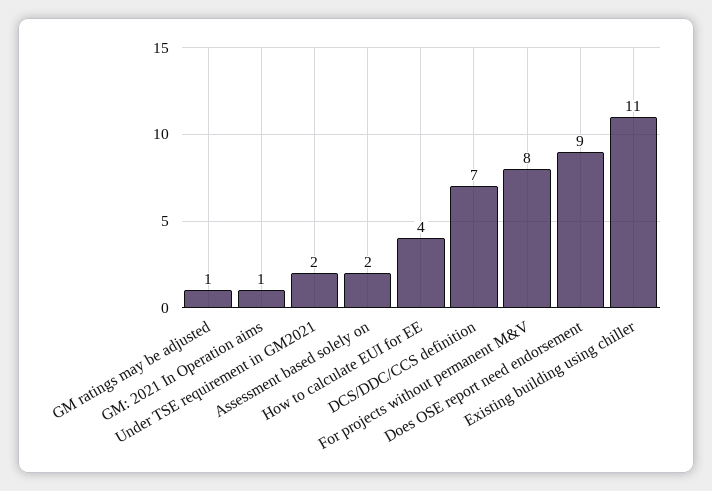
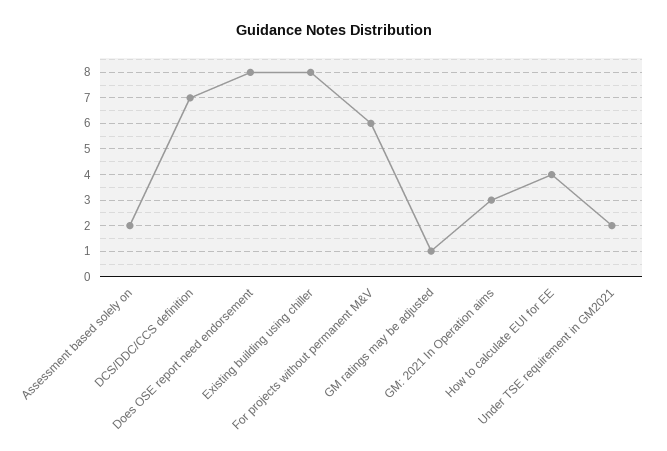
GM: 2021 In Operation aims: 1 -> 3
For projects without permanent M&V: 8 -> 6
Does OSE report need endorsement: 9 -> 8
Existing building using chiller: 11 -> 8

